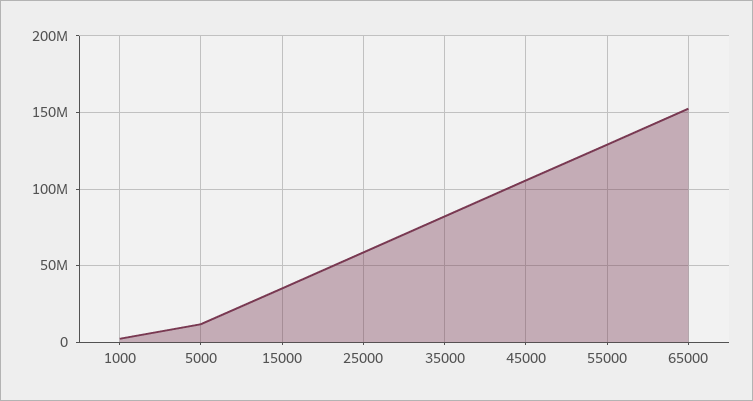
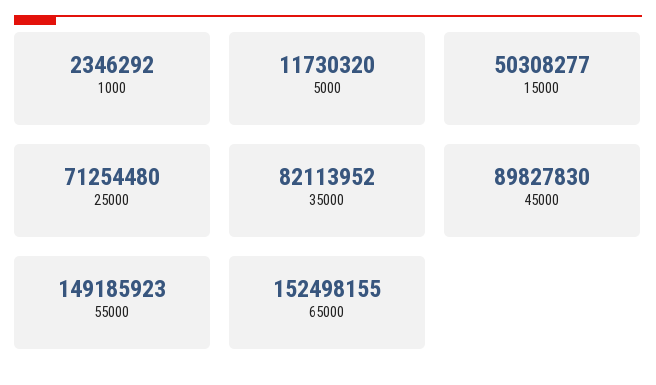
15000: 35000000 -> 50308277
25000: 60000000 -> 71254480
45000: 105000000 -> 89827830
55000: 130000000 -> 149185923

